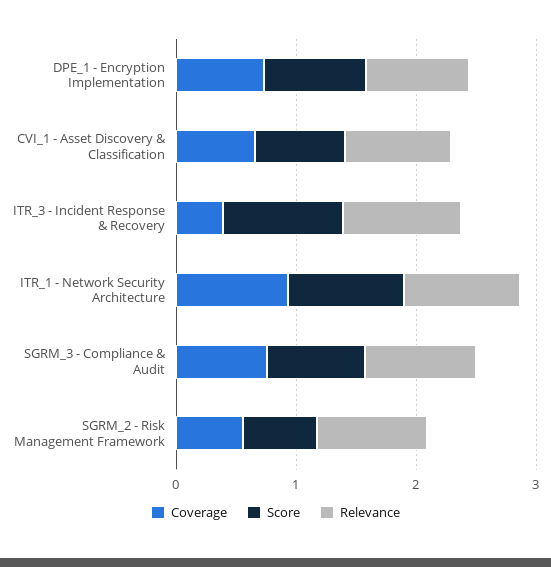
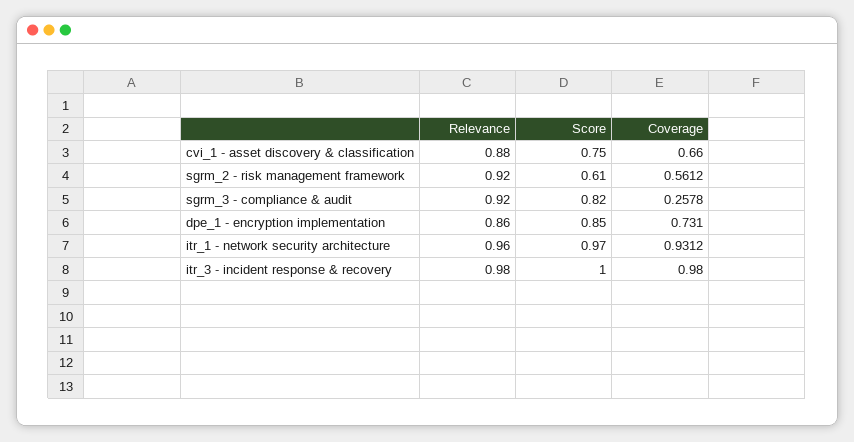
Coverage, ITR_3 - Incident Response & Recovery: 0.4 -> 0.98
Coverage, SGRM_3 - Compliance & Audit: 0.8 -> 0.2578

